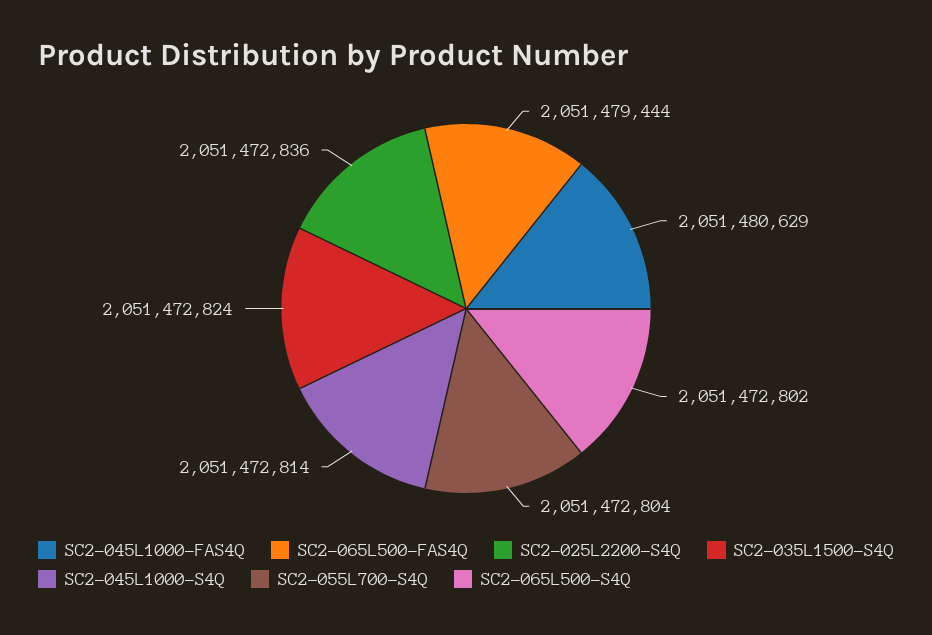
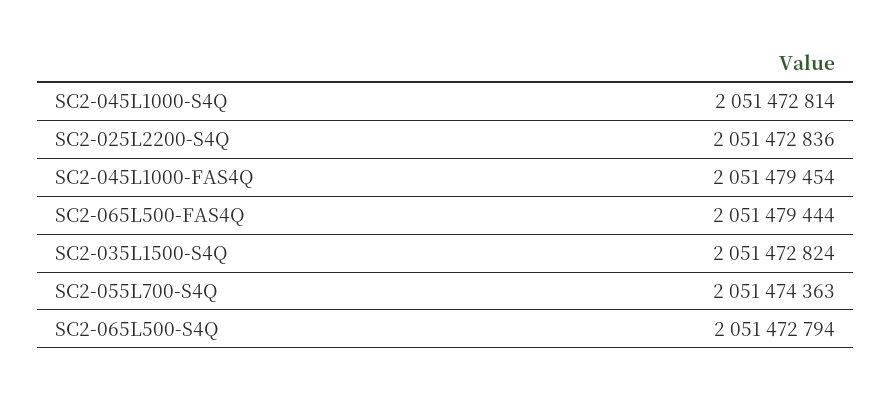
SC2-045L1000-FAS4Q: 2051480629 -> 2051479454
SC2-055L700-S4Q: 2051472804 -> 2051474363
SC2-065L500-S4Q: 2051472802 -> 2051472794

